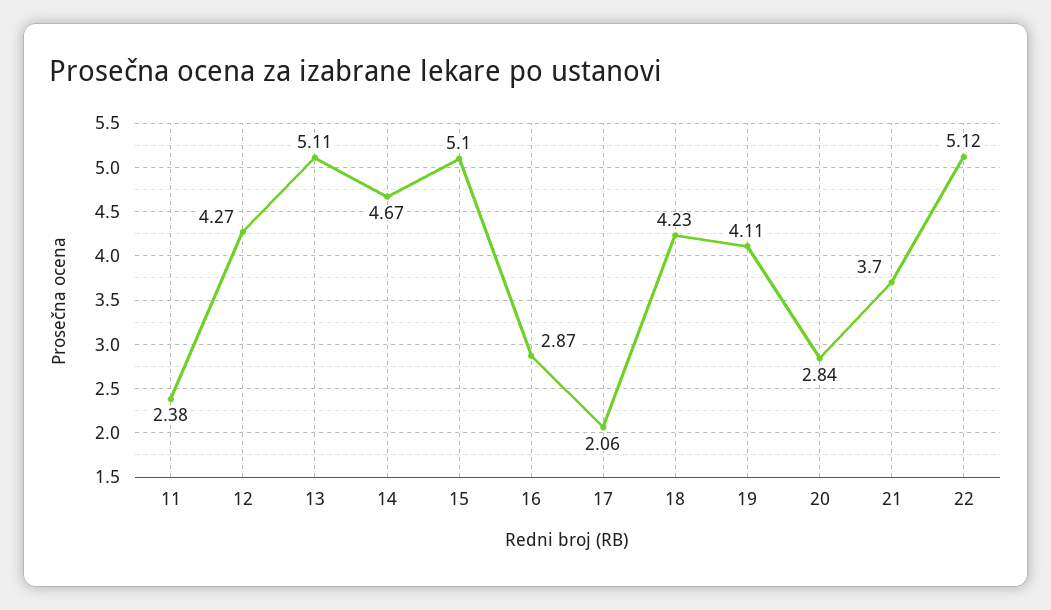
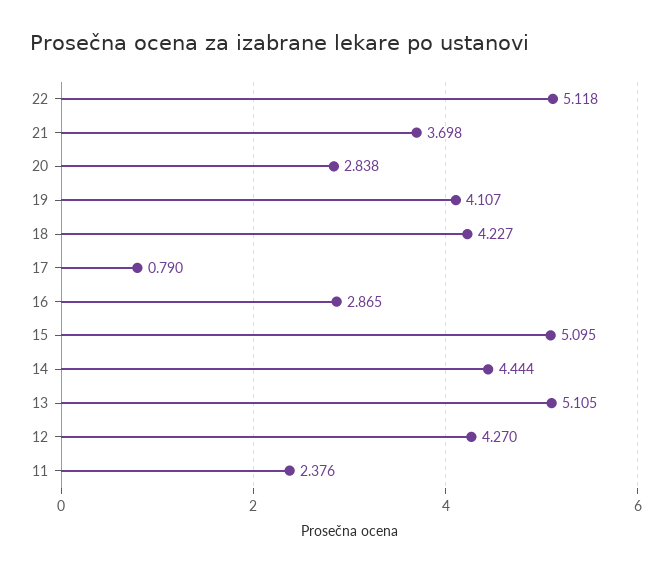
14: 4.67 -> 4.444
17: 2.06 -> 0.79

